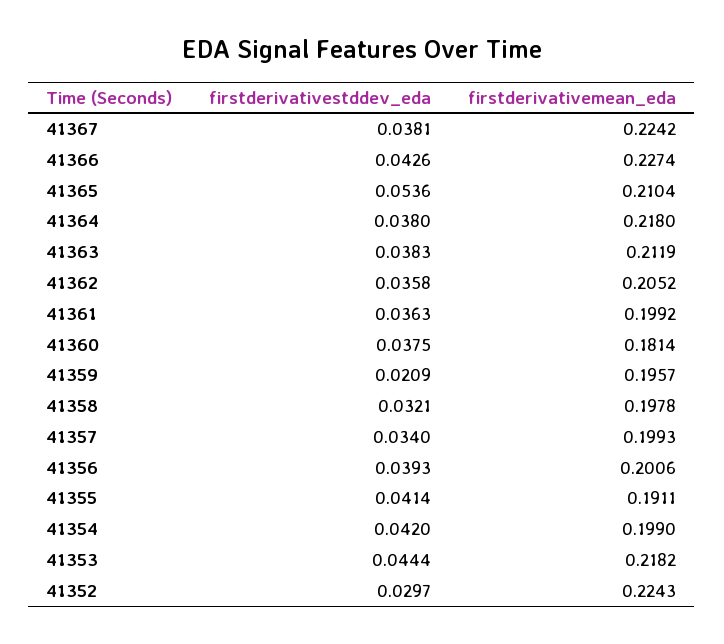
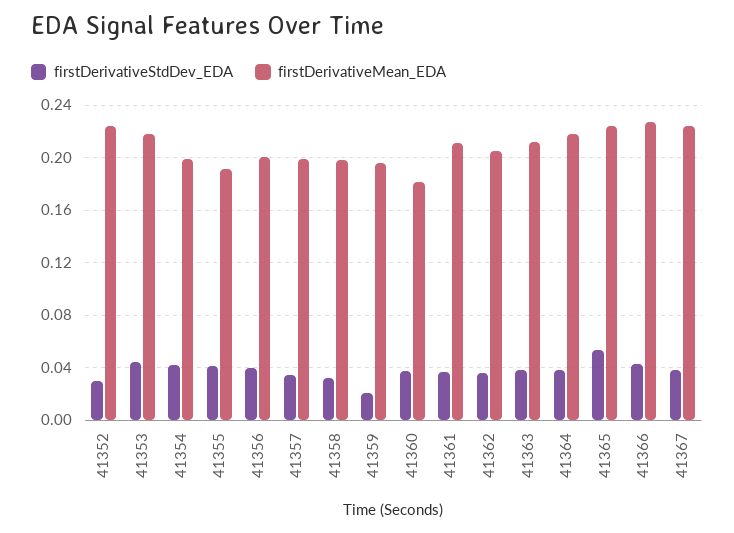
firstderivativemean_eda, 41365: 0.2104 -> 0.225
firstderivativemean_eda, 41361: 0.1992 -> 0.21

